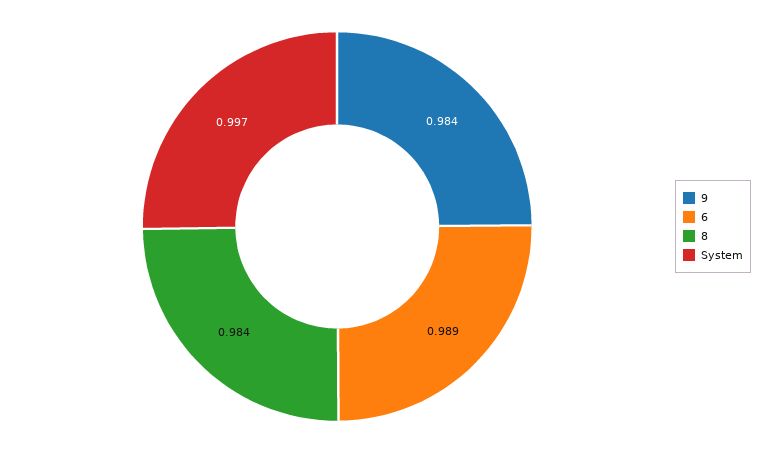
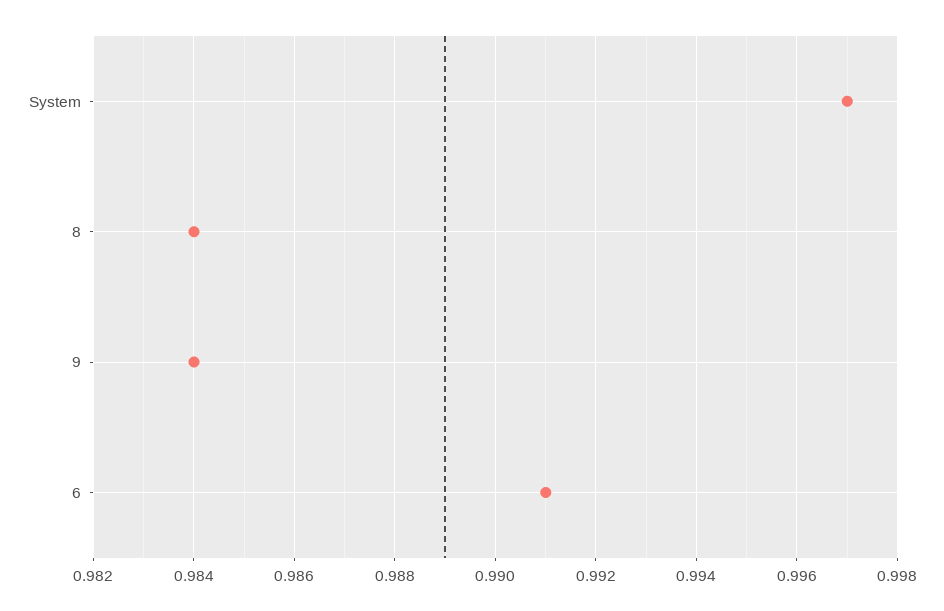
6: 0.989 -> 0.991

